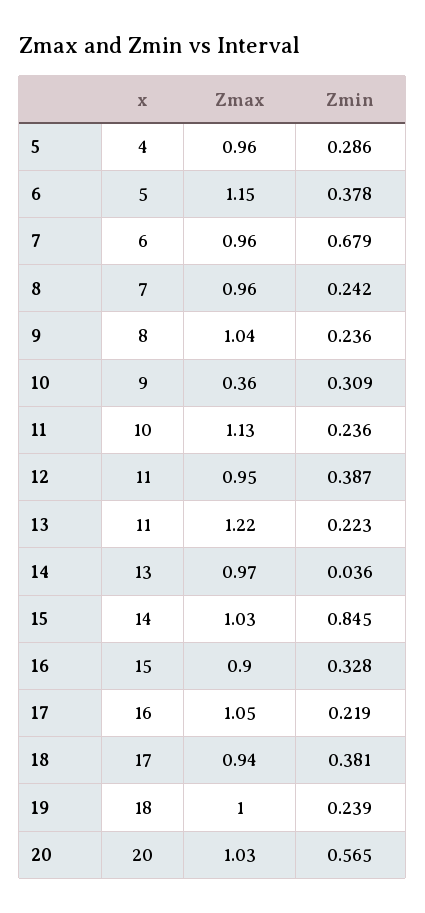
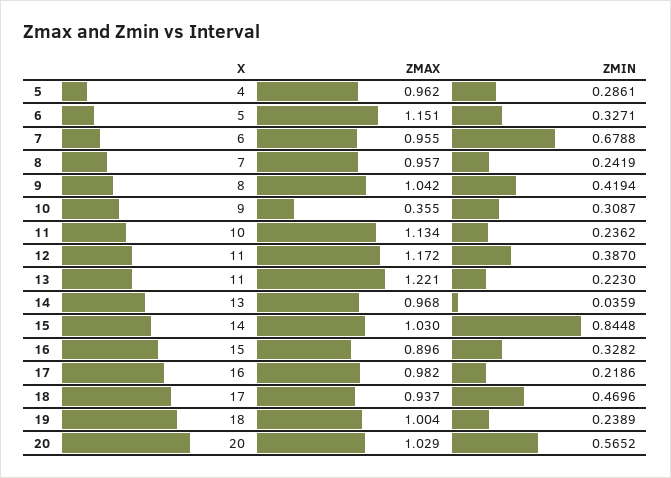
Zmin, 6: 0.378 -> 0.3271
Zmin, 9: 0.236 -> 0.4194
Zmax, 12: 0.95 -> 1.172
Zmax, 17: 1.05 -> 0.982
Zmin, 18: 0.381 -> 0.4696

